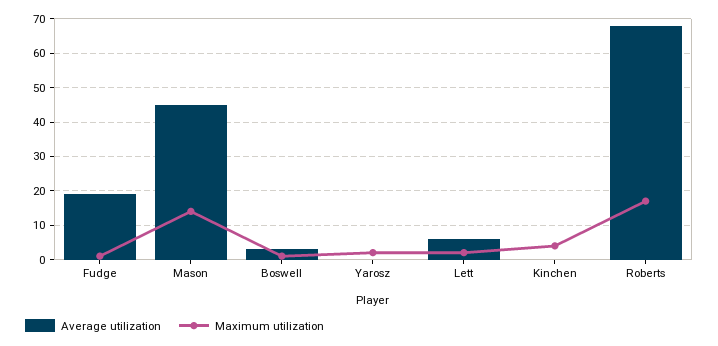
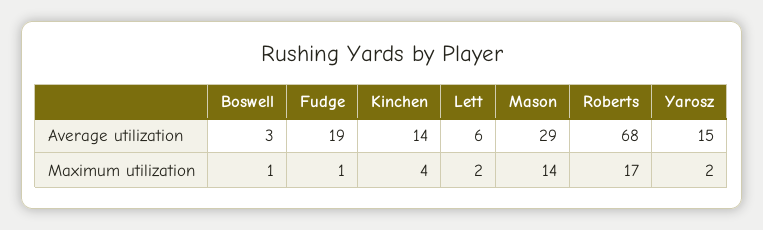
Average utilization, Mason: 45 -> 29
Average utilization, Yarosz: 0 -> 15
Average utilization, Kinchen: 0 -> 14

